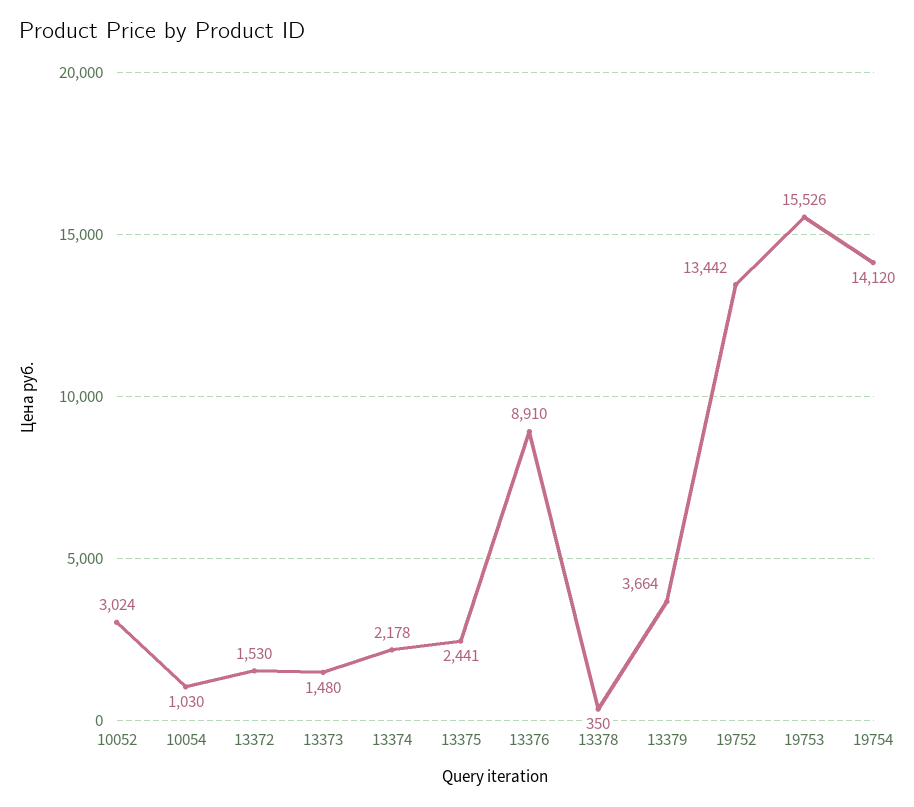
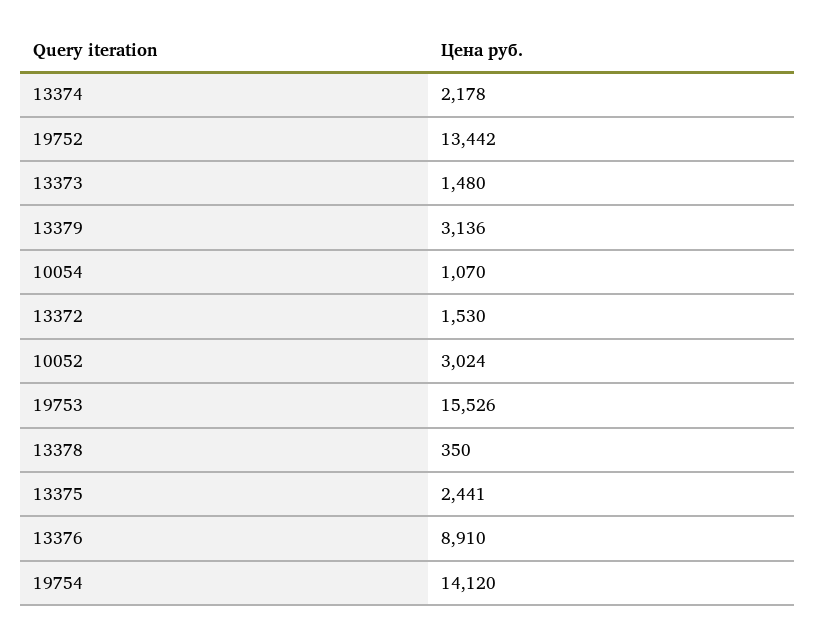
10054: 1030 -> 1070
13379: 3664 -> 3136

